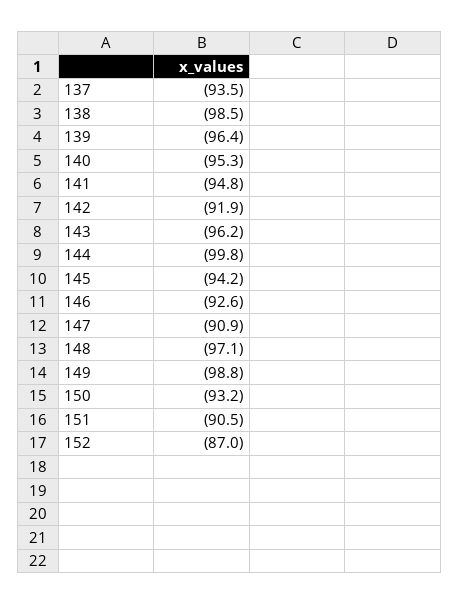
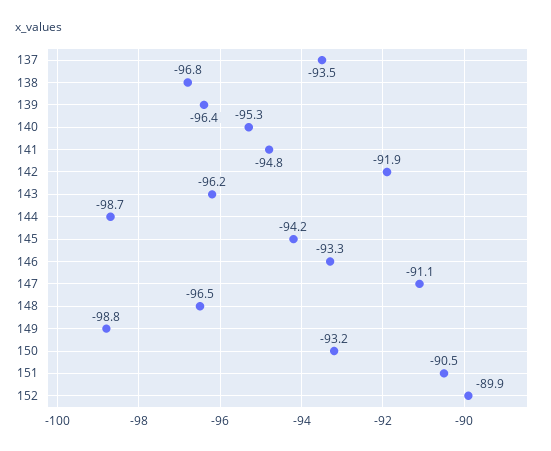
138: -98.5 -> -96.8
144: -99.8 -> -98.7
146: -92.6 -> -93.3
147: -90.9 -> -91.1
148: -97.1 -> -96.5
152: -87 -> -89.9

